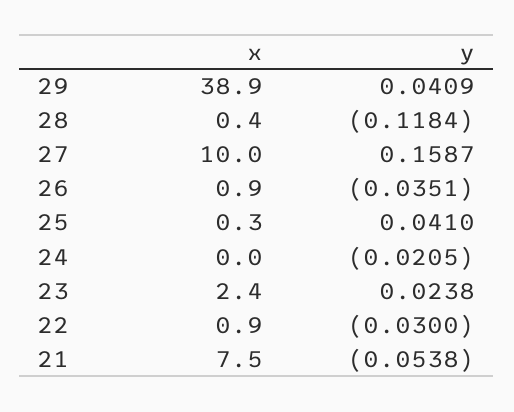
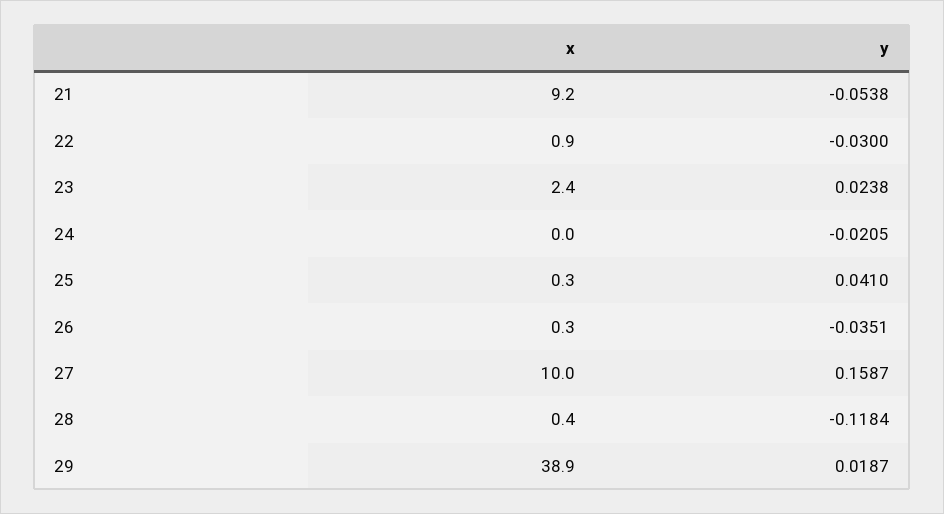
y, 29: 0.0409 -> 0.0187
x, 26: 0.9 -> 0.3
x, 21: 7.5 -> 9.2

